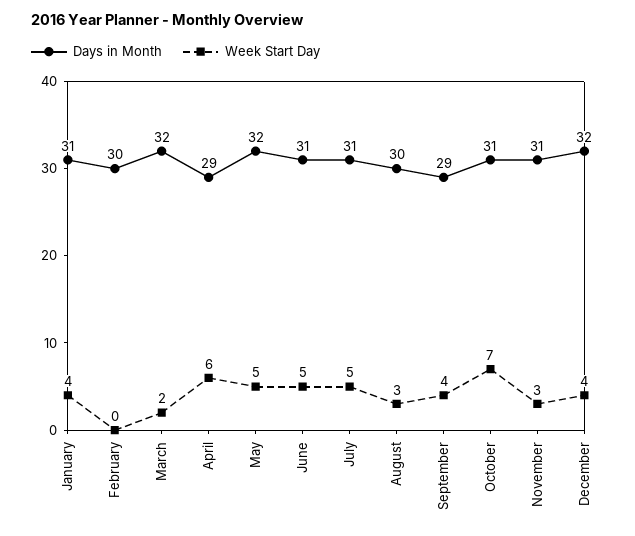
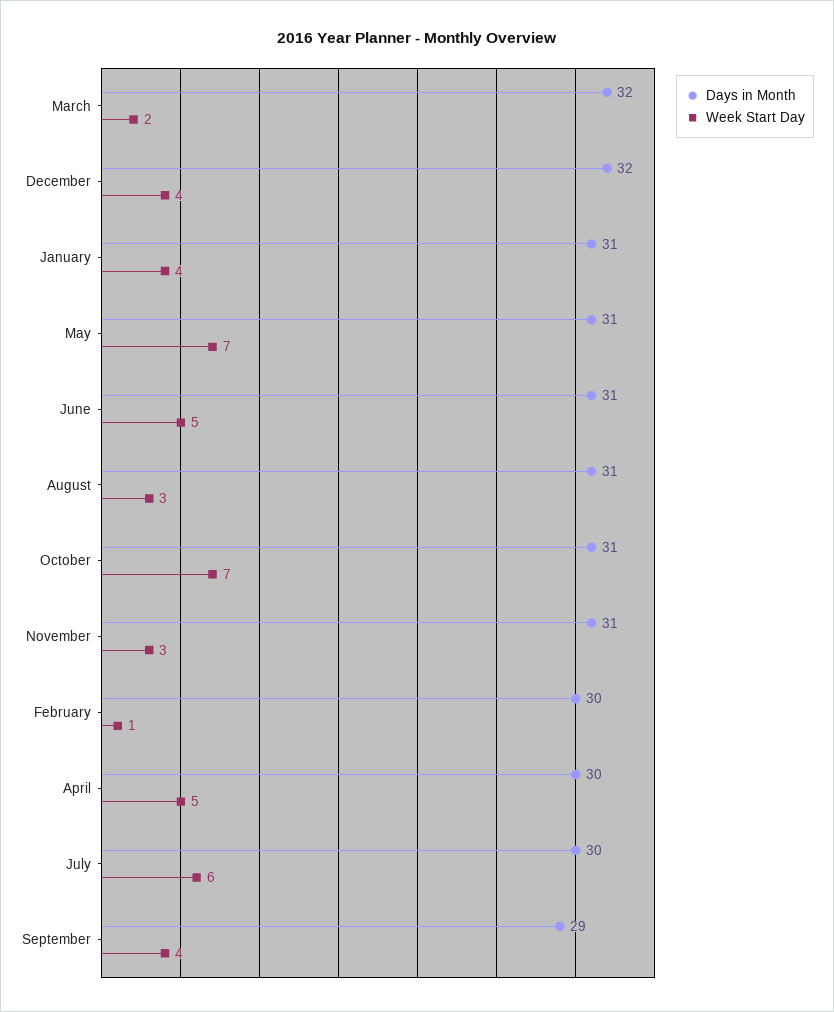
Week Start Day, February: 0 -> 1
Days in Month, April: 29 -> 30
Week Start Day, April: 6 -> 5
Days in Month, May: 32 -> 31
Week Start Day, May: 5 -> 7
Days in Month, July: 31 -> 30
Week Start Day, July: 5 -> 6
Days in Month, August: 30 -> 31

